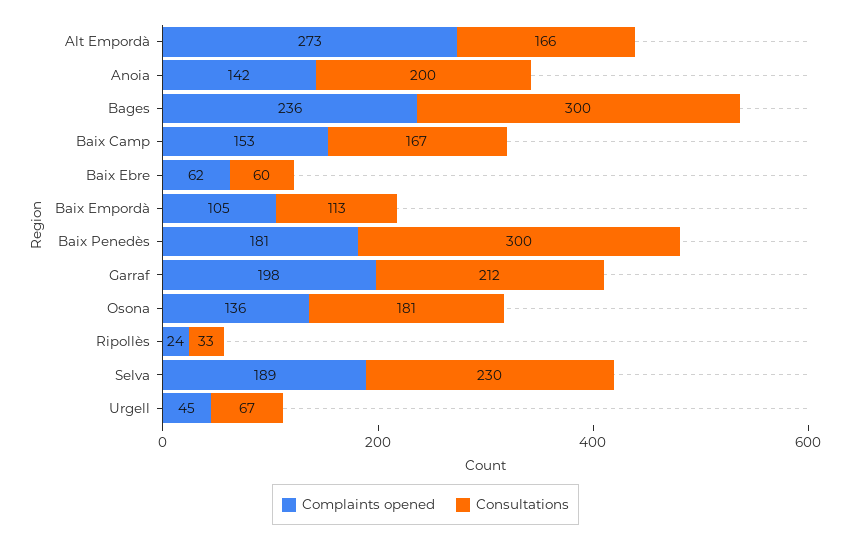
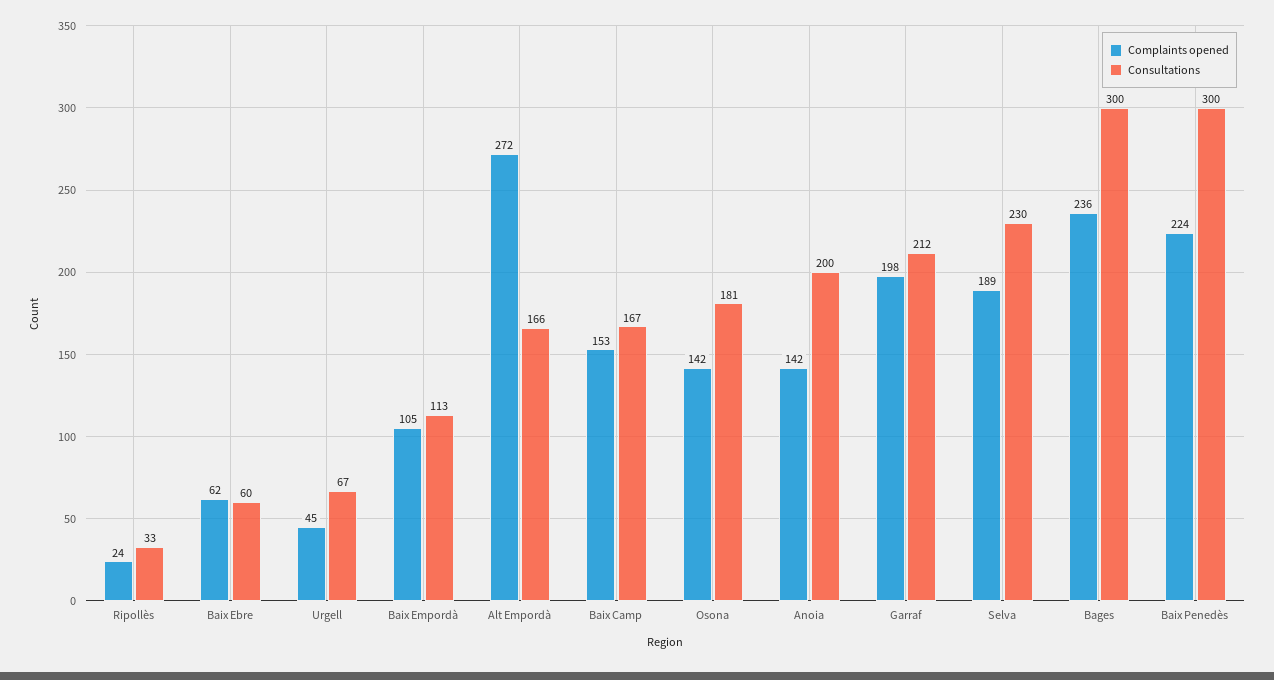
Complaints opened, Alt Empordà: 273 -> 272
Complaints opened, Baix Penedès: 181 -> 224
Complaints opened, Osona: 136 -> 142

